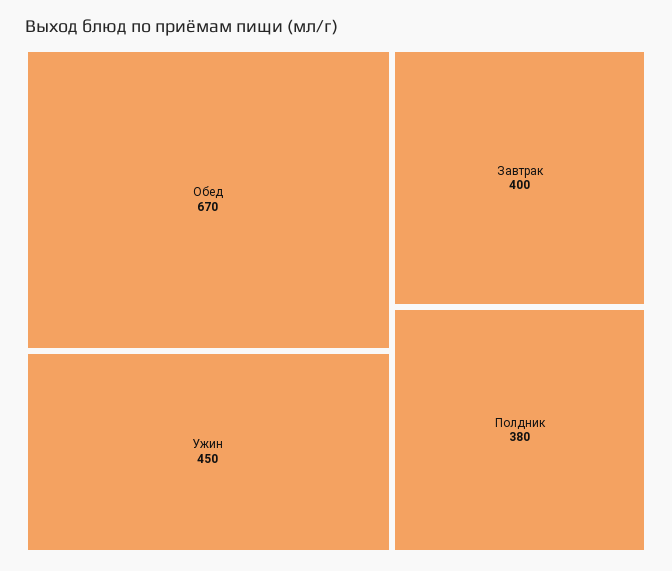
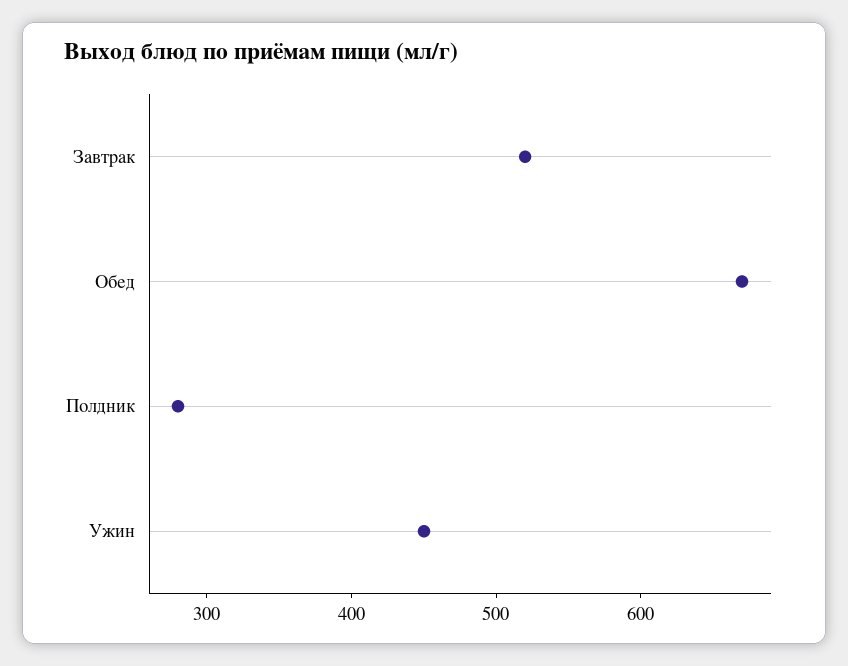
Завтрак: 400 -> 520
Полдник: 380 -> 280

